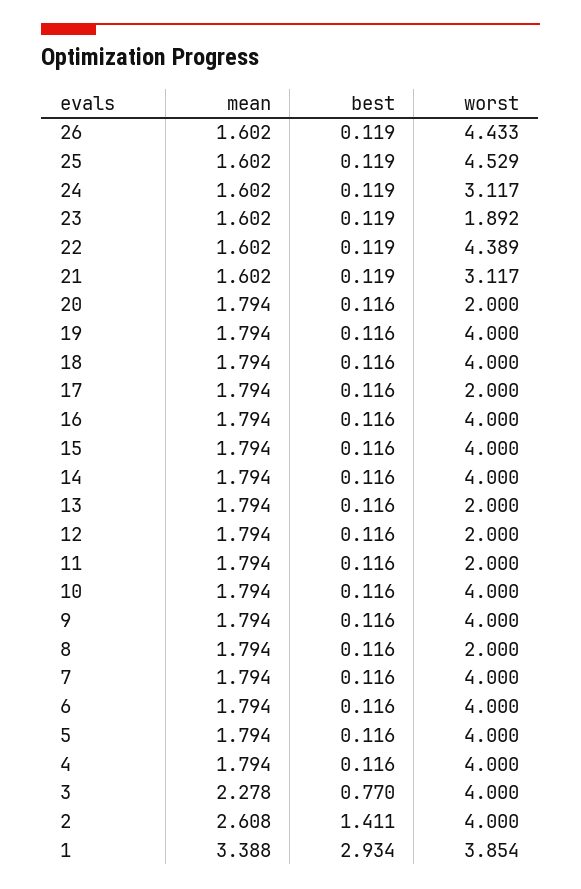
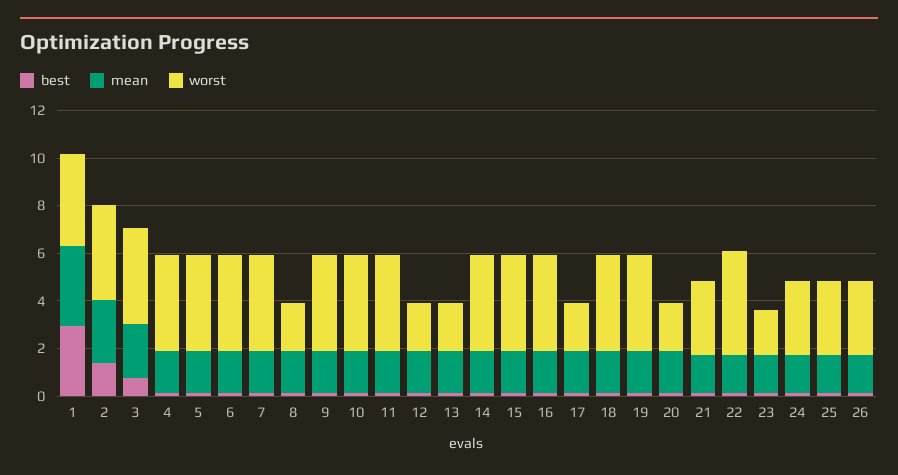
worst, 26: 4.433 -> 3
worst, 25: 4.529 -> 3
worst, 11: 2 -> 4

